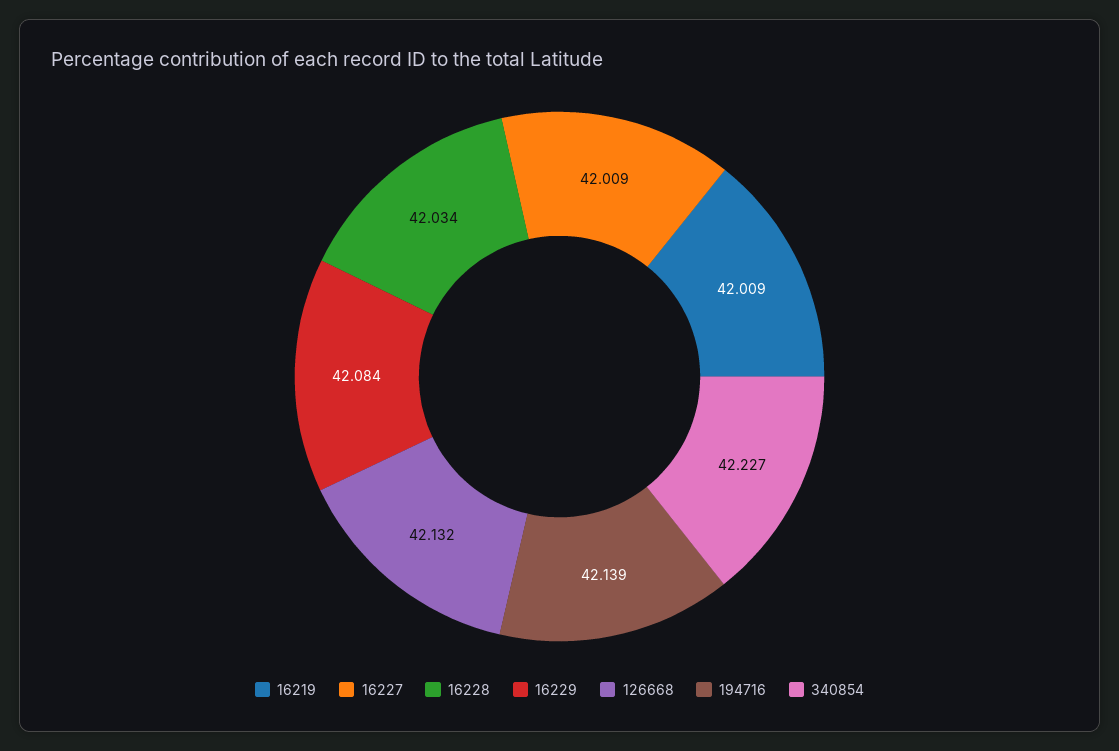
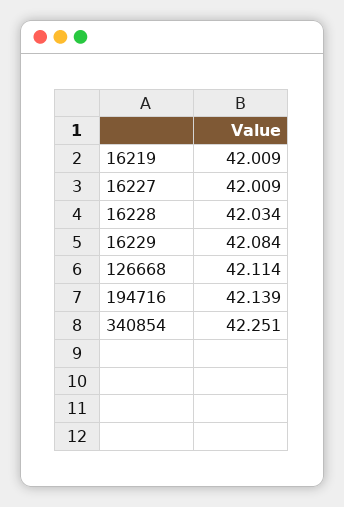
126668: 42.132 -> 42.114
340854: 42.227 -> 42.251

